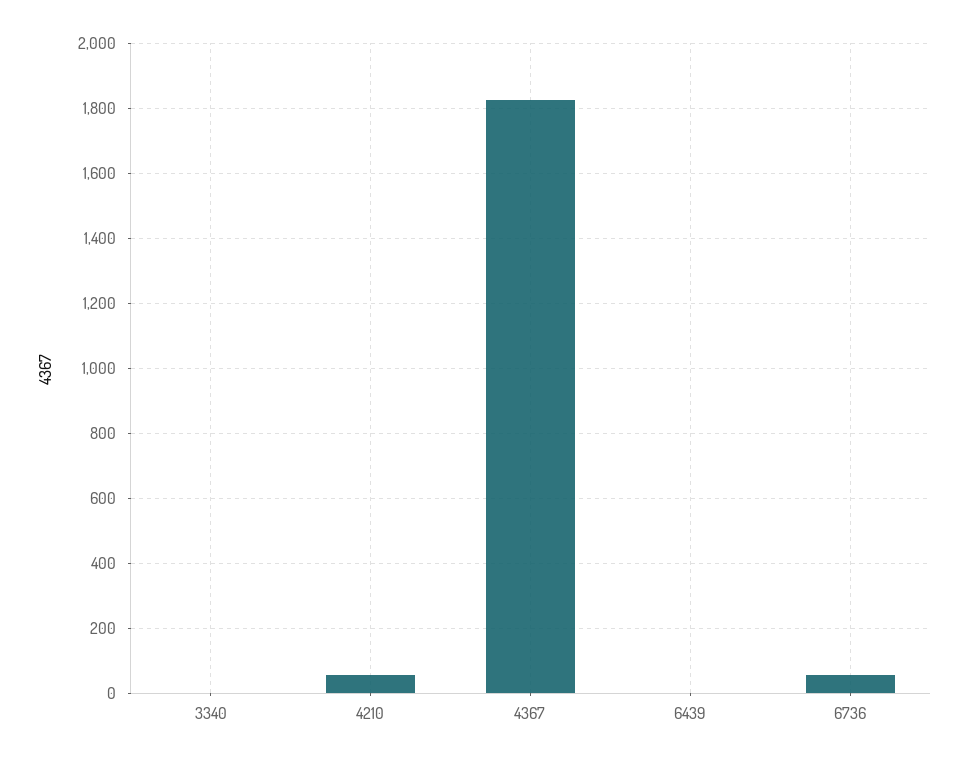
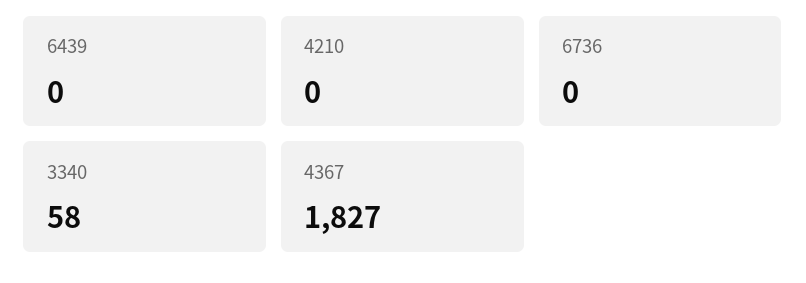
3340: 0 -> 58
4210: 60 -> 0
6736: 60 -> 0

